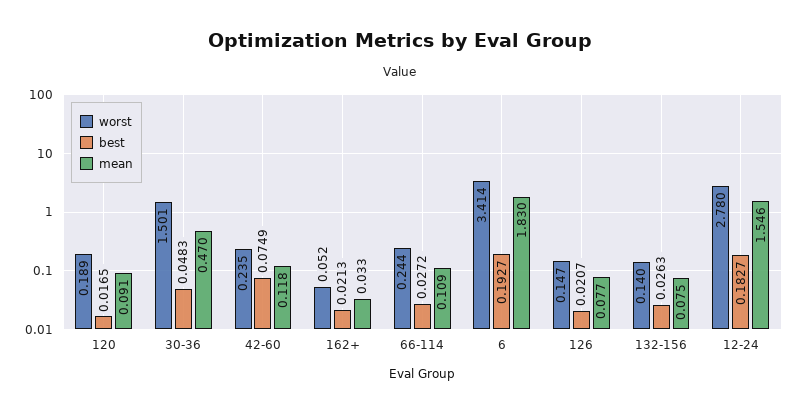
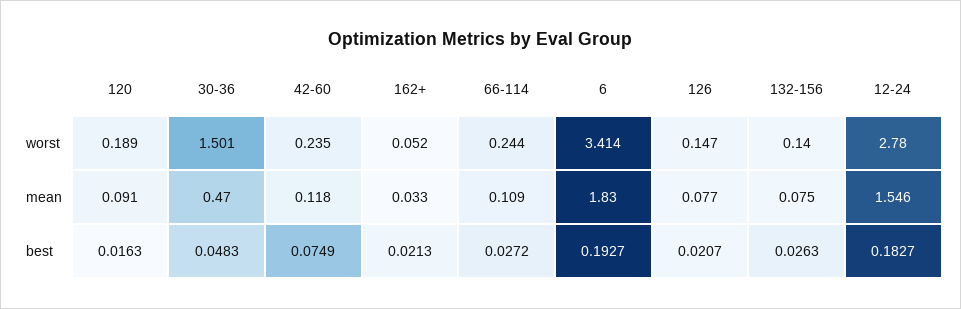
best, 120: 0.0165 -> 0.0163

